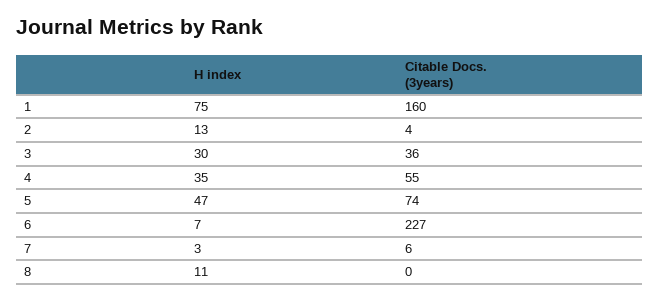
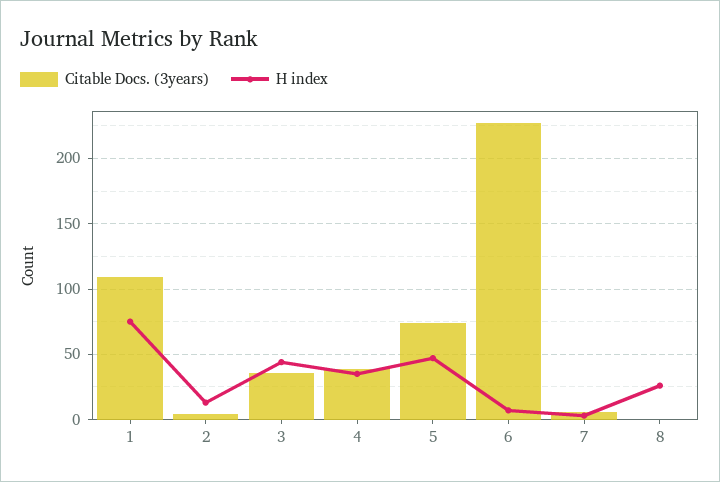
Citable Docs. (3years), 1: 160 -> 110
H index, 3: 30 -> 45
Citable Docs. (3years), 4: 55 -> 40
H index, 8: 11 -> 25

